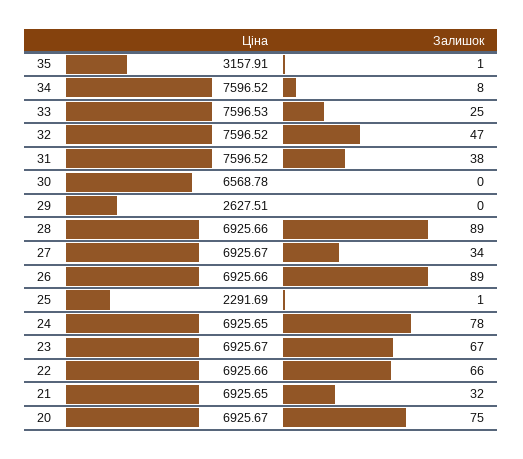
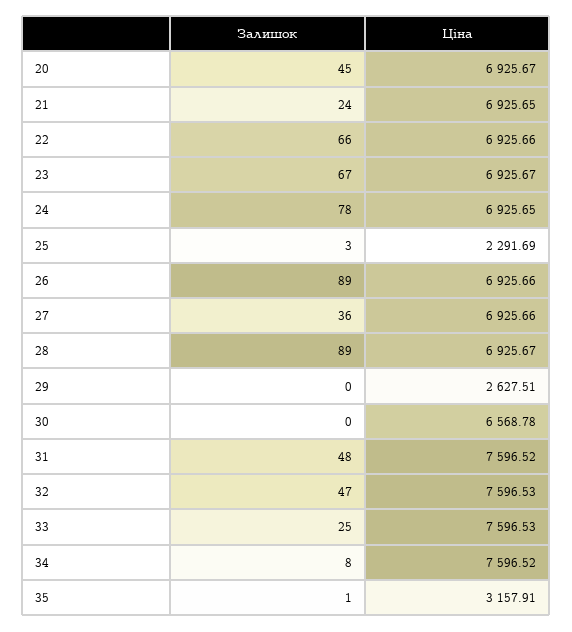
Ціна, 32: 7596.52 -> 7596.53
Залишок, 31: 38 -> 48
Ціна, 28: 6925.66 -> 6925.67
Ціна, 27: 6925.67 -> 6925.66
Залишок, 27: 34 -> 36
Залишок, 25: 1 -> 3
Залишок, 21: 32 -> 24
Залишок, 20: 75 -> 45

